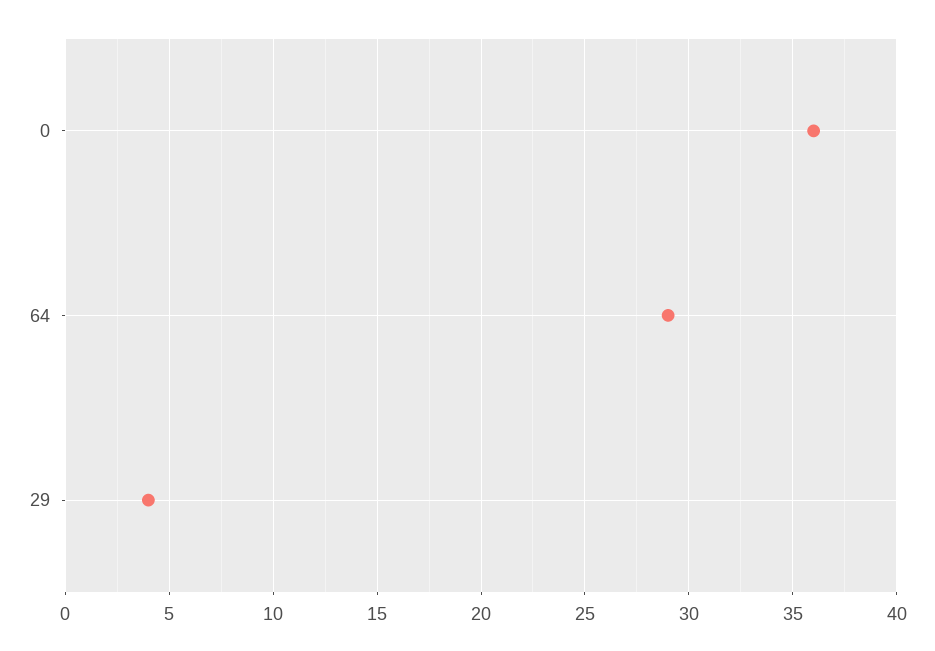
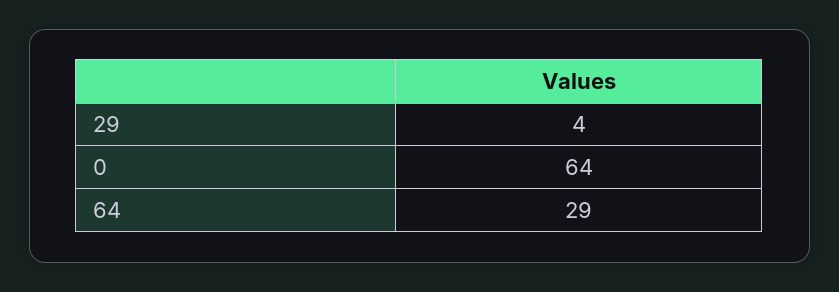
0: 36 -> 64

